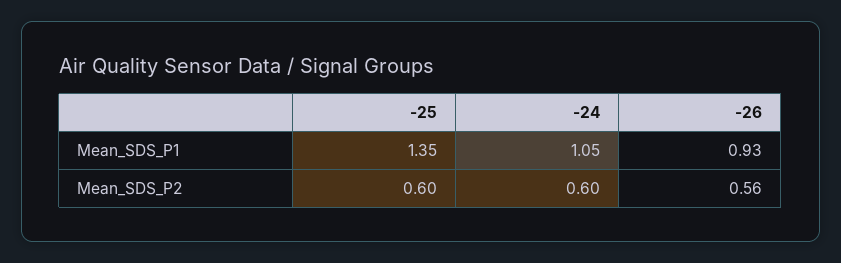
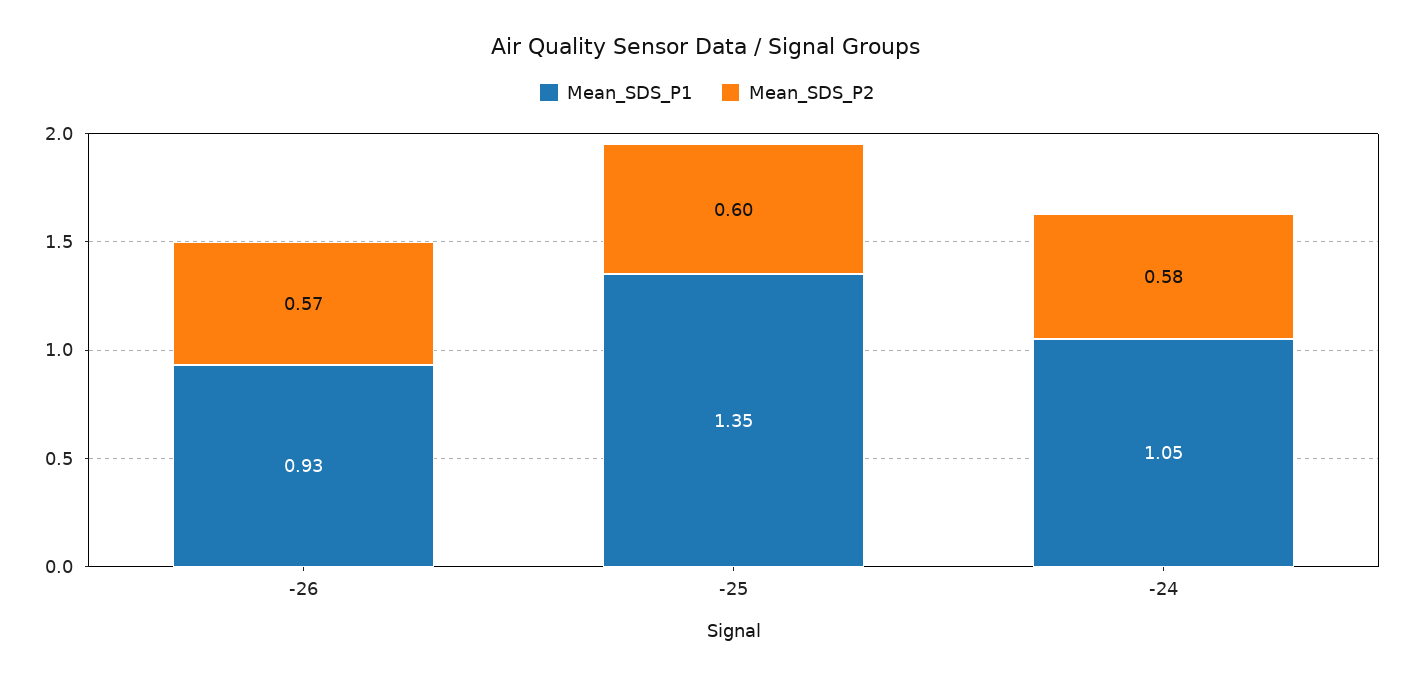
Mean_SDS_P2, -24: 0.6 -> 0.58
Mean_SDS_P2, -26: 0.56 -> 0.57

